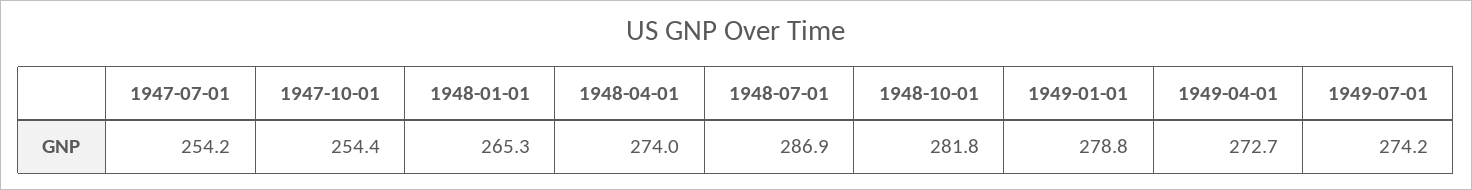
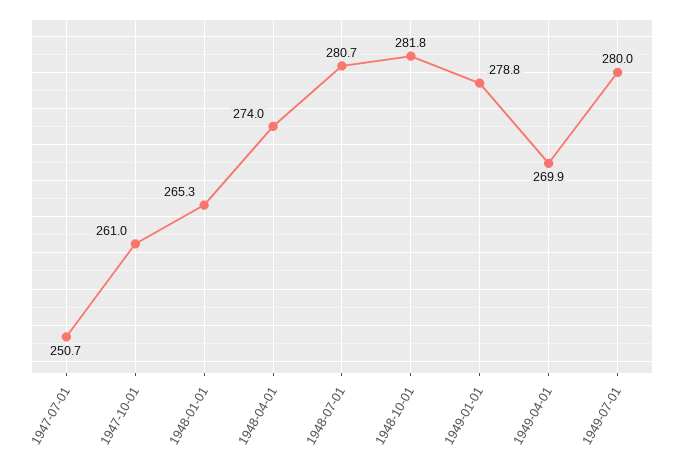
1947-07-01: 254.2 -> 250.7
1947-10-01: 254.4 -> 261
1948-07-01: 286.9 -> 280.7
1949-04-01: 272.7 -> 269.9
1949-07-01: 274.2 -> 280

